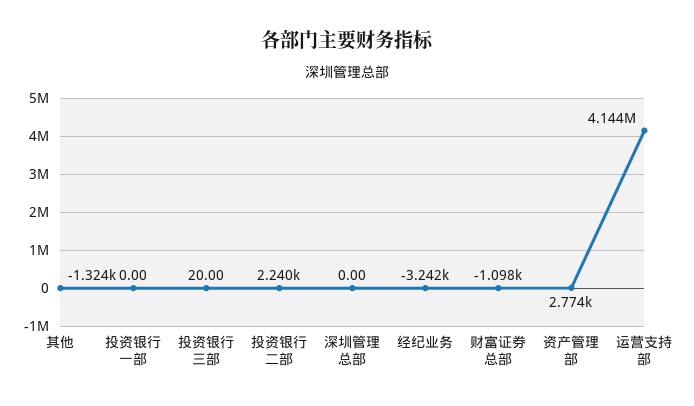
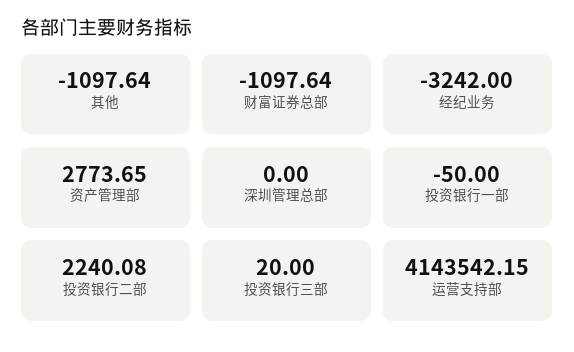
其他: -1324 -> -1097.64
投资银行一部: 0 -> -50

